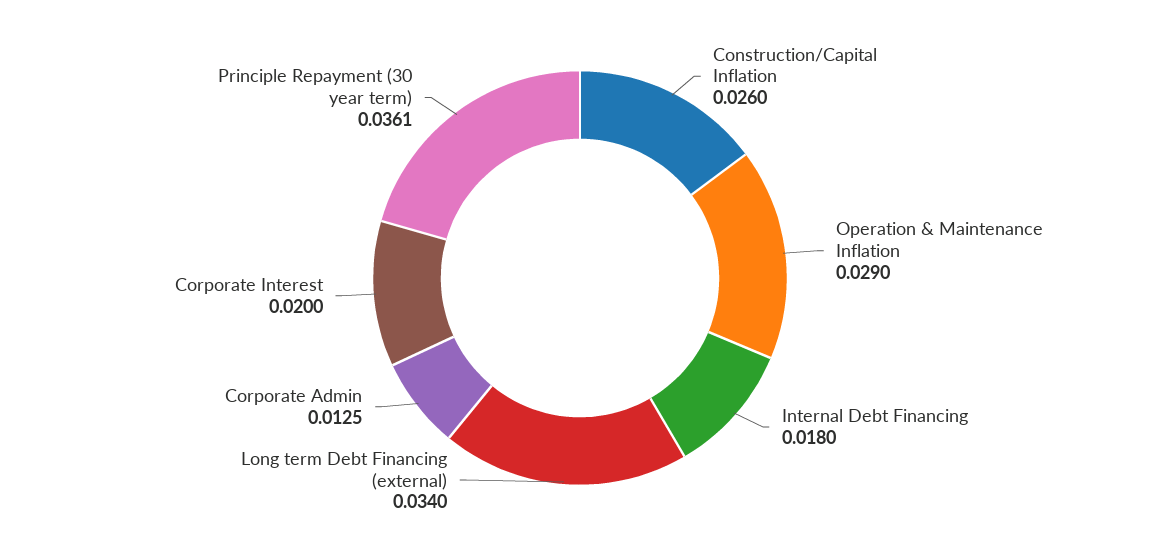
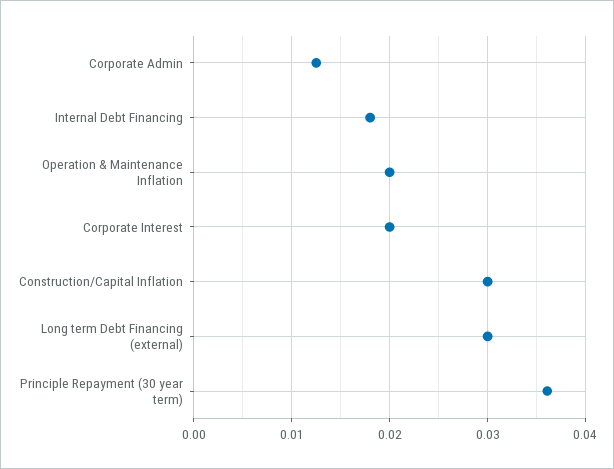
Construction/Capital Inflation: 0.026 -> 0.03
Operation & Maintenance Inflation: 0.029 -> 0.02
Long term Debt Financing (external): 0.034 -> 0.03

